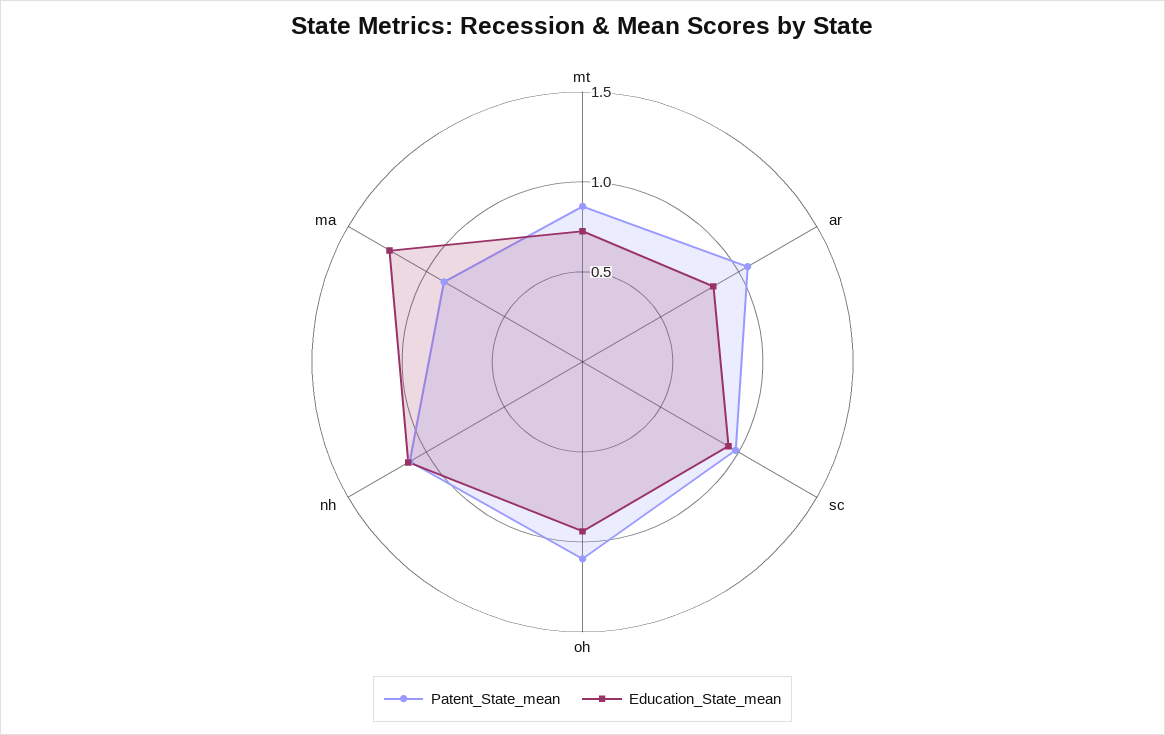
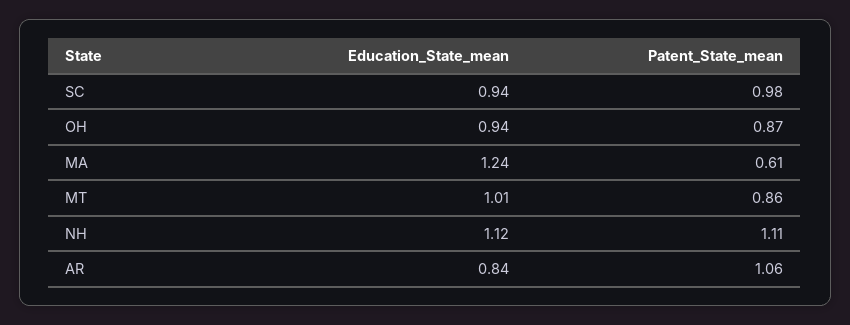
Education_State_mean, mt: 0.7 -> 1.01
Patent_State_mean, oh: 1.1 -> 0.87
Patent_State_mean, ma: 0.9 -> 0.61

